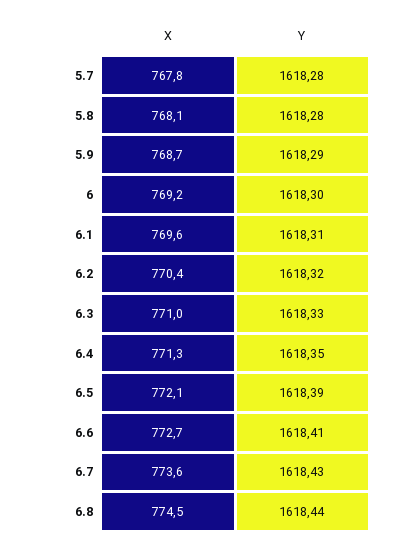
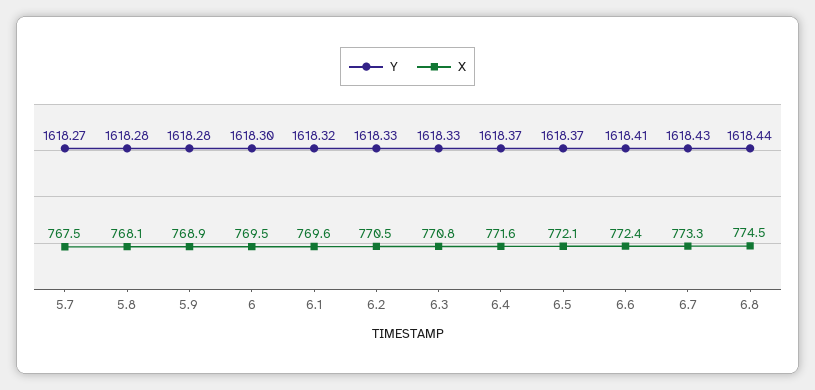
X, 5.7: 767.8 -> 767.5
Y, 5.7: 1618.28 -> 1618.27
X, 5.9: 768.7 -> 768.9
Y, 5.9: 1618.29 -> 1618.28
X, 6: 769.2 -> 769.5
Y, 6.1: 1618.31 -> 1618.32
X, 6.2: 770.4 -> 770.5
Y, 6.2: 1618.32 -> 1618.33
X, 6.3: 771 -> 770.8
X, 6.4: 771.3 -> 771.6
Y, 6.4: 1618.35 -> 1618.37
Y, 6.5: 1618.39 -> 1618.37
X, 6.6: 772.7 -> 772.4
X, 6.7: 773.6 -> 773.3

